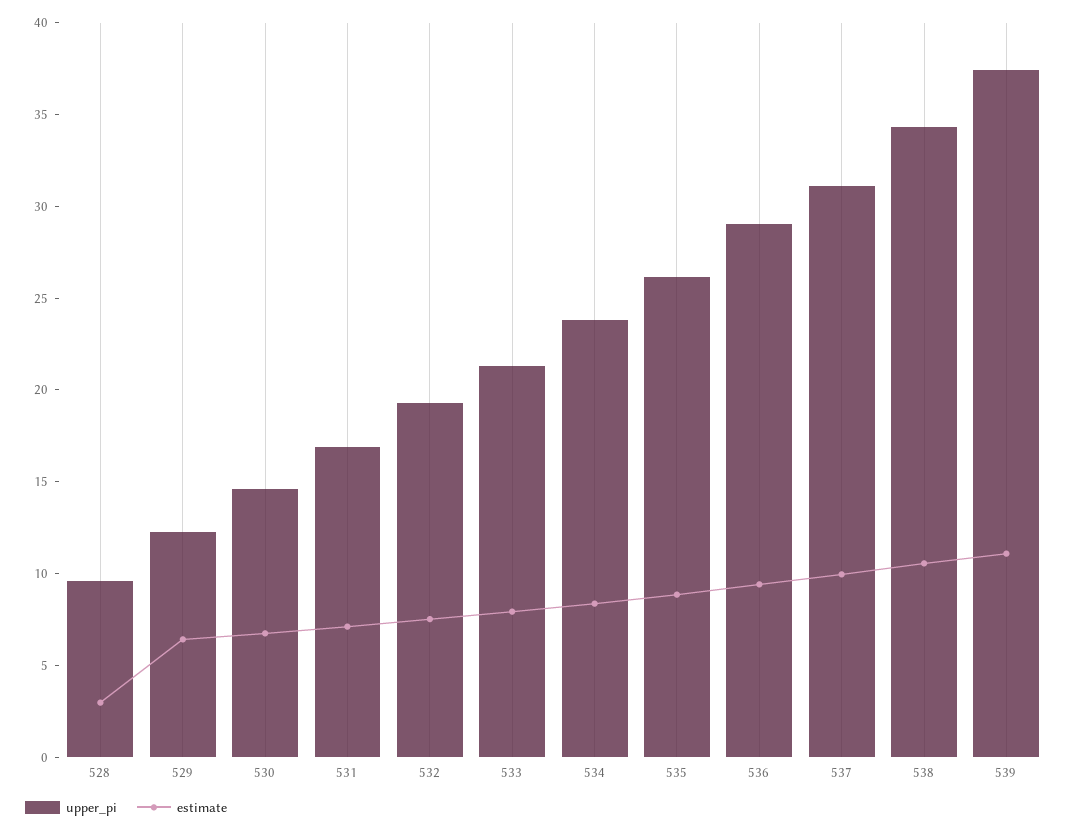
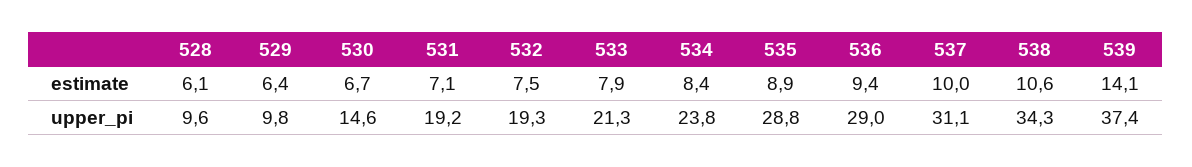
estimate, 528: 3 -> 6.1
upper_pi, 529: 12 -> 9.8
upper_pi, 531: 17 -> 19.2
upper_pi, 535: 26 -> 28.8
estimate, 539: 11 -> 14.1

